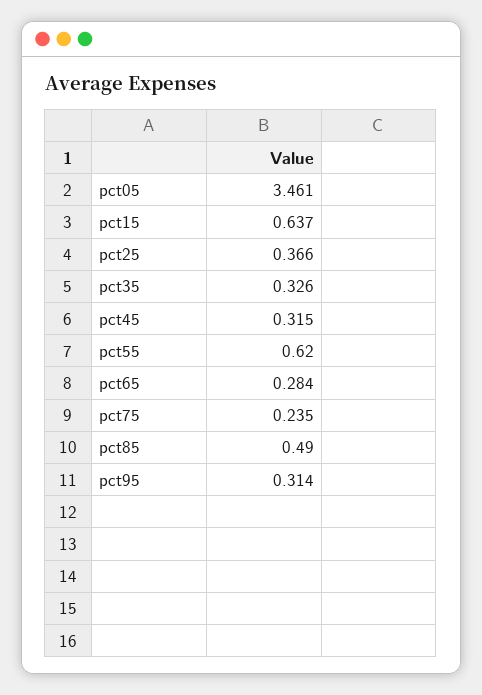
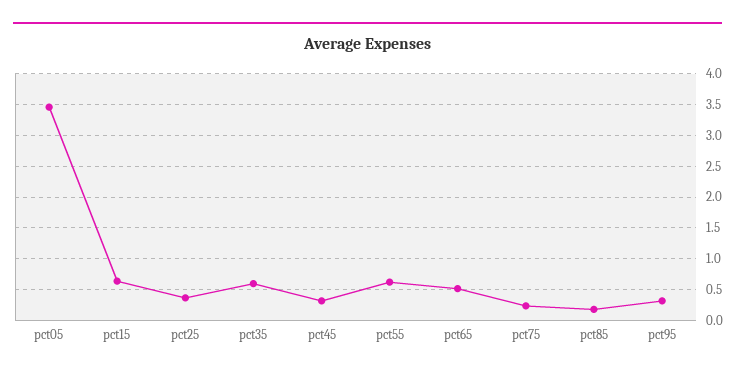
pct35: 0.326 -> 0.6
pct65: 0.284 -> 0.5
pct85: 0.49 -> 0.2

